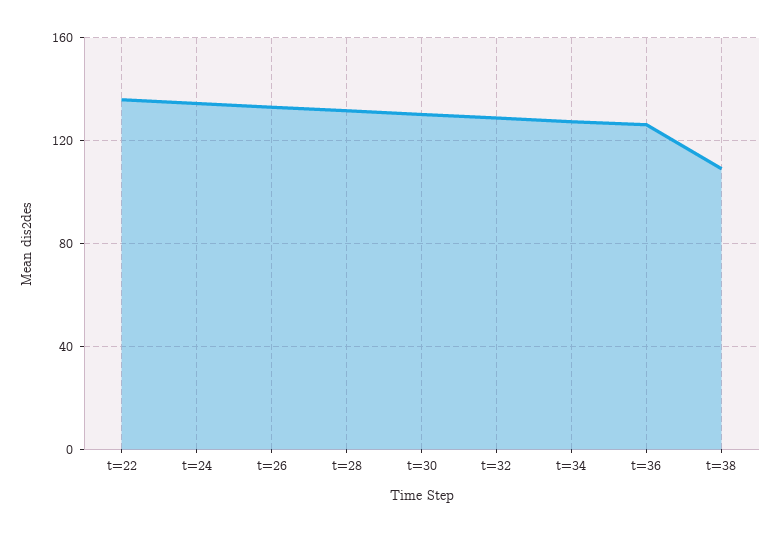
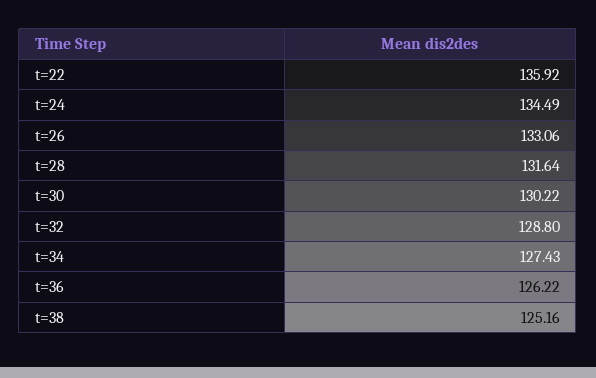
t=38: 110 -> 125.16

